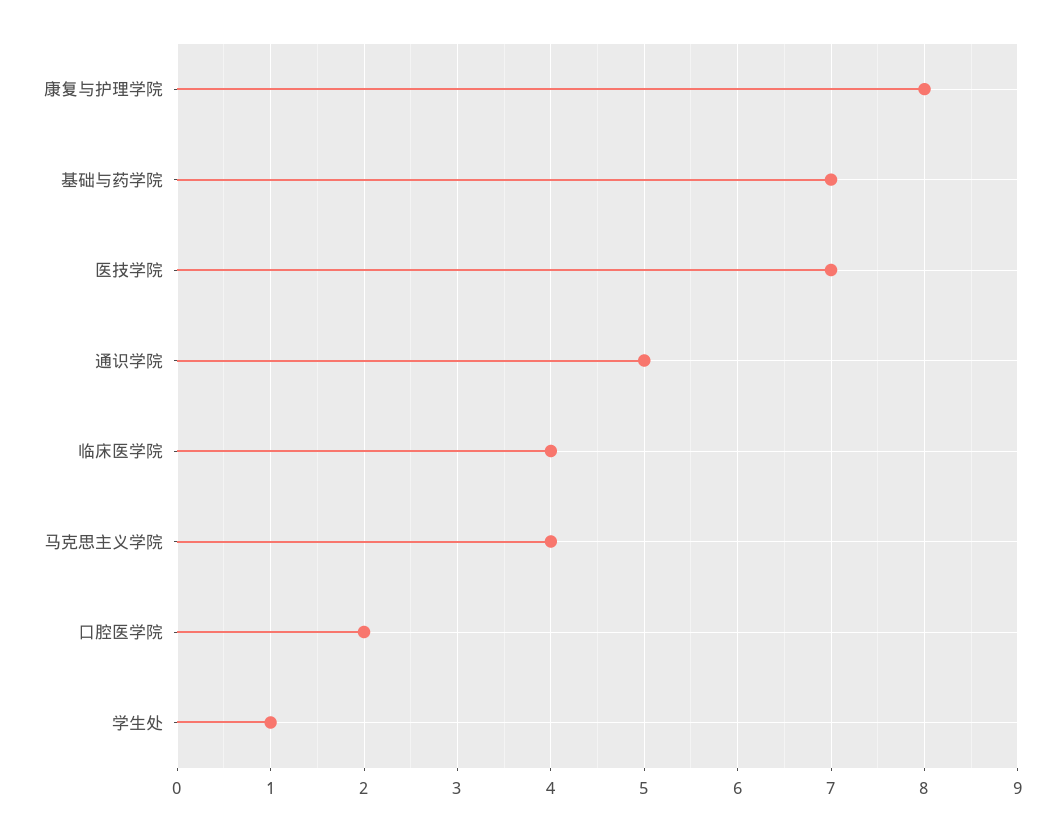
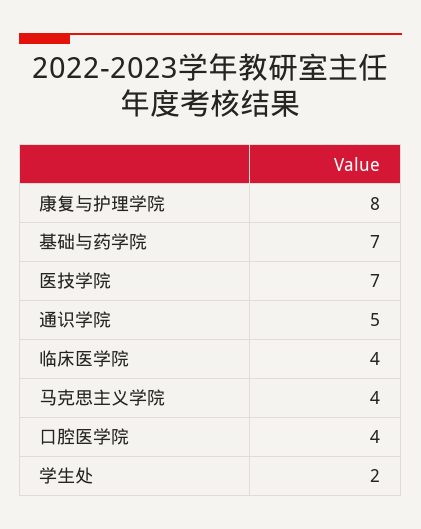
口腔医学院: 2 -> 4
学生处: 1 -> 2

